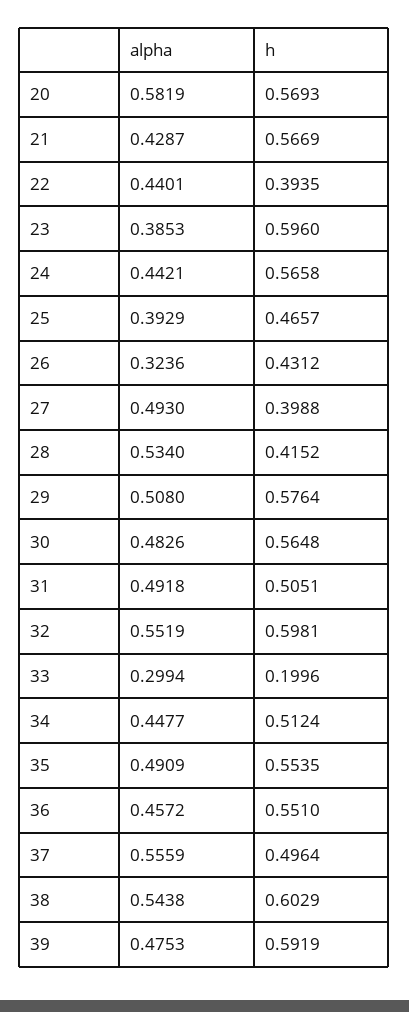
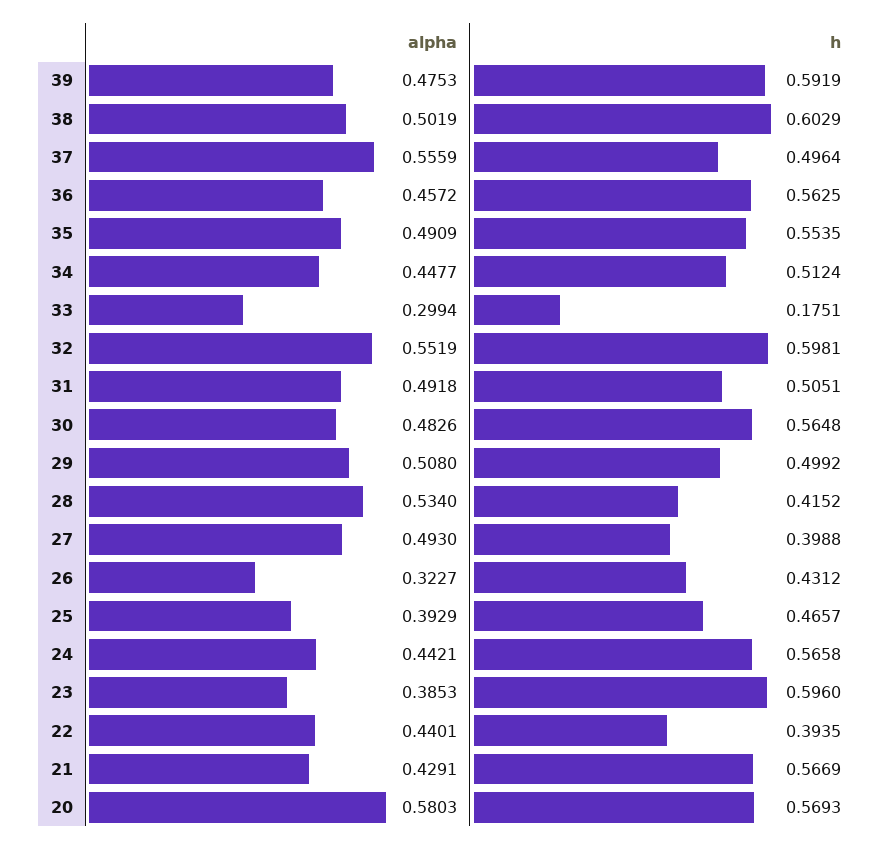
alpha, 20: 0.5819 -> 0.5803
alpha, 21: 0.4287 -> 0.4291
alpha, 26: 0.3236 -> 0.3227
h, 29: 0.5764 -> 0.4992
h, 33: 0.1996 -> 0.1751
h, 36: 0.551 -> 0.5625
alpha, 38: 0.5438 -> 0.5019

